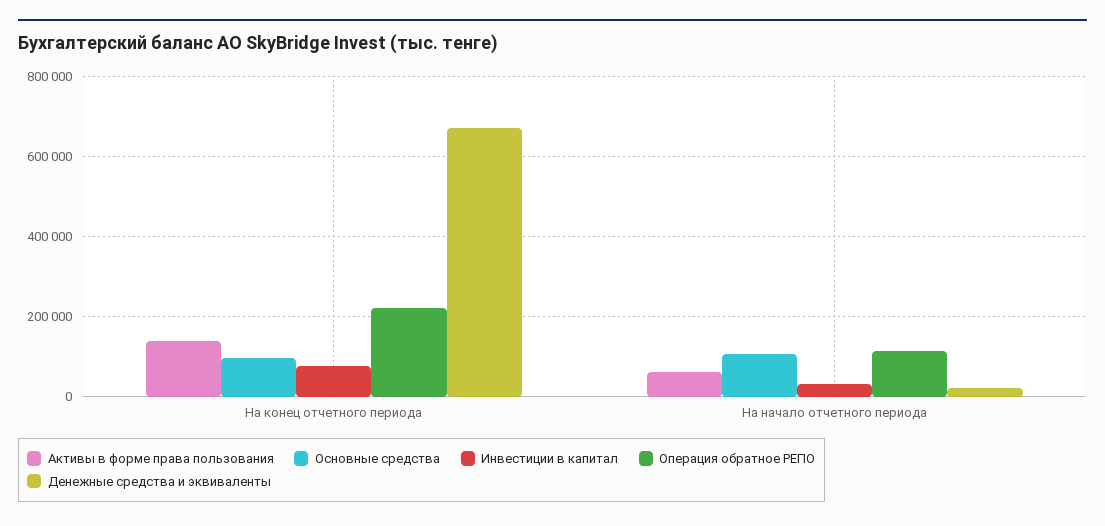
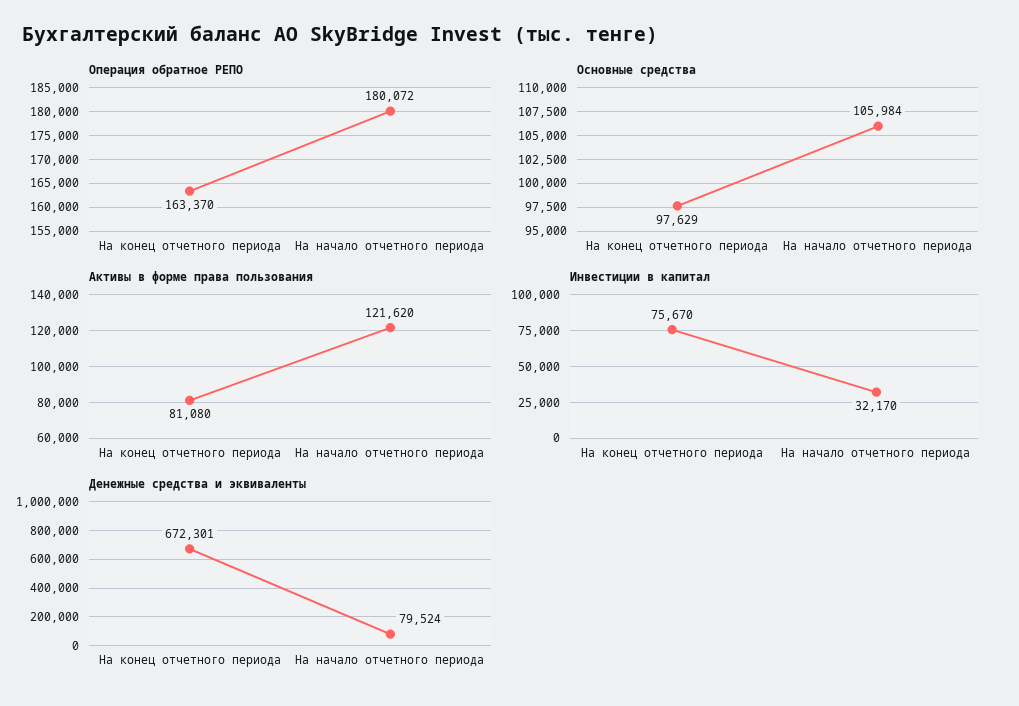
Активы в форме права пользования, На конец отчетного периода: 140000 -> 81080
Операция обратное РЕПО, На конец отчетного периода: 220000 -> 163370
Активы в форме права пользования, На начало отчетного периода: 60000 -> 121620
Операция обратное РЕПО, На начало отчетного периода: 120000 -> 180072
Денежные средства и эквиваленты, На начало отчетного периода: 20000 -> 79524

